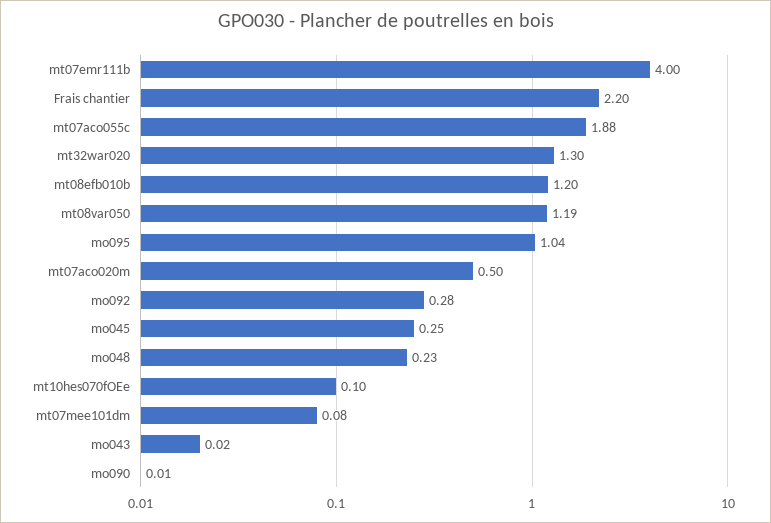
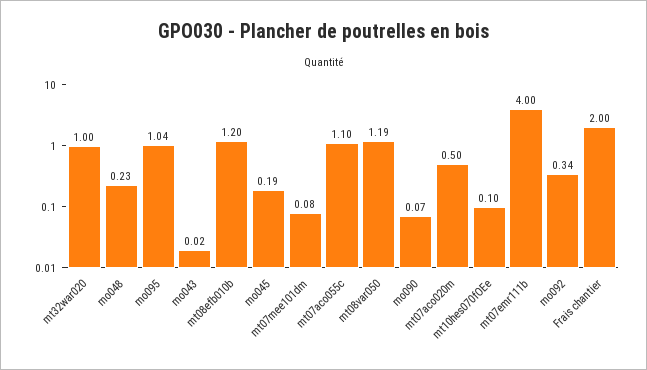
Frais chantier: 2.2 -> 2
mt07aco055c: 1.88 -> 1.1
mt32war020: 1.3 -> 1
mo092: 0.28 -> 0.34
mo045: 0.25 -> 0.19
mo090: 0.01 -> 0.07

